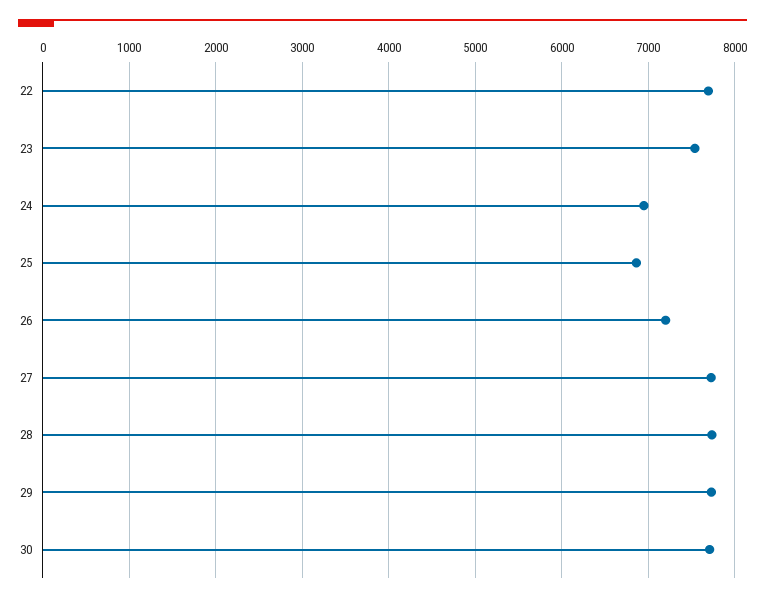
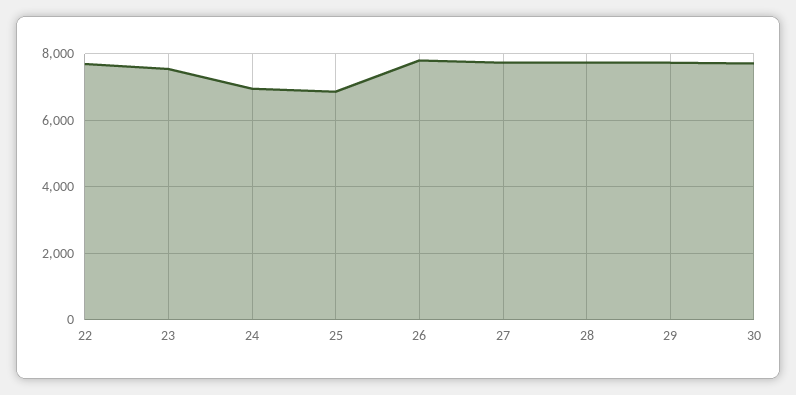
26: 7200 -> 7800

